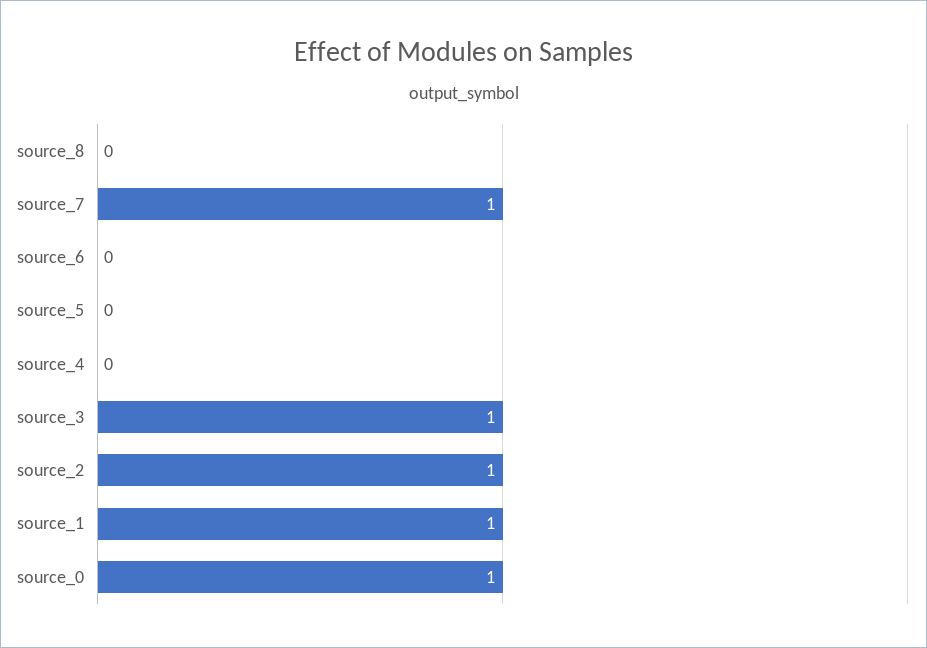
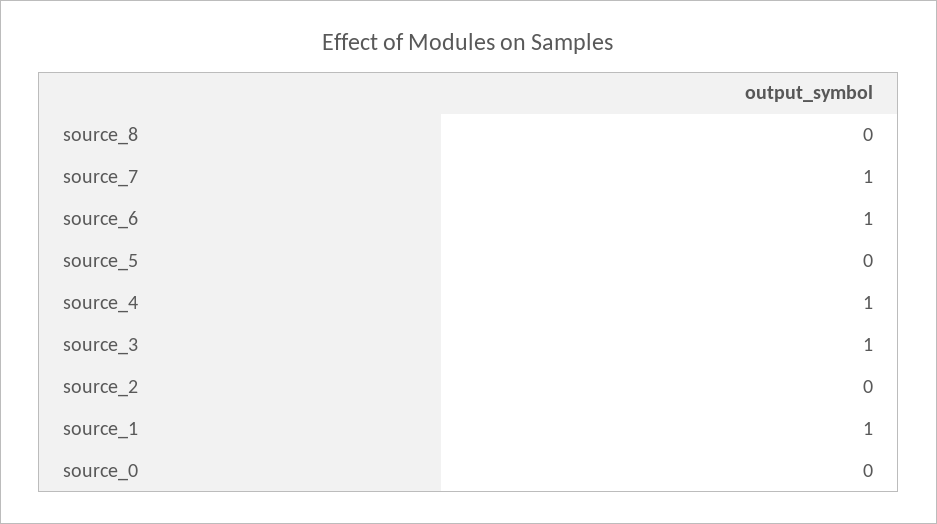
source_6: 0 -> 1
source_4: 0 -> 1
source_2: 1 -> 0
source_0: 1 -> 0

